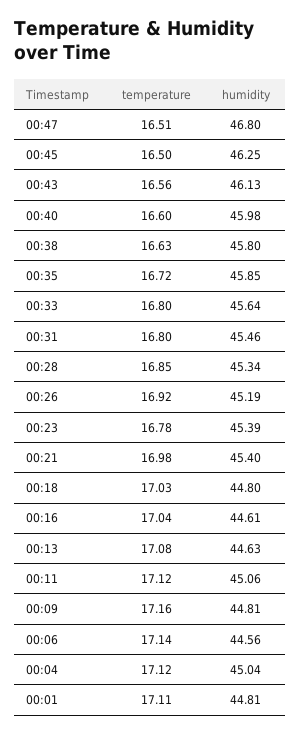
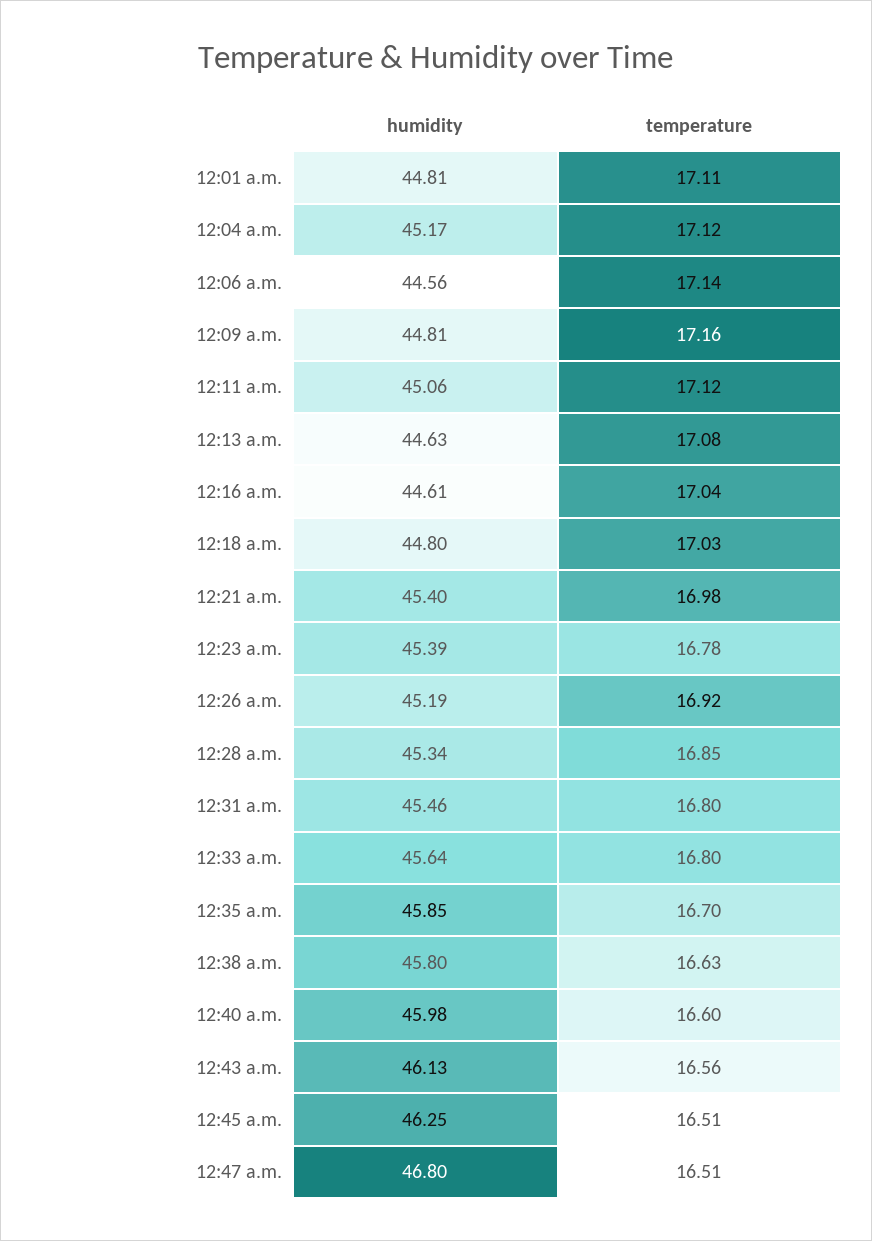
temperature, 00:45: 16.5 -> 16.51
temperature, 00:35: 16.72 -> 16.7
humidity, 00:04: 45.04 -> 45.17

